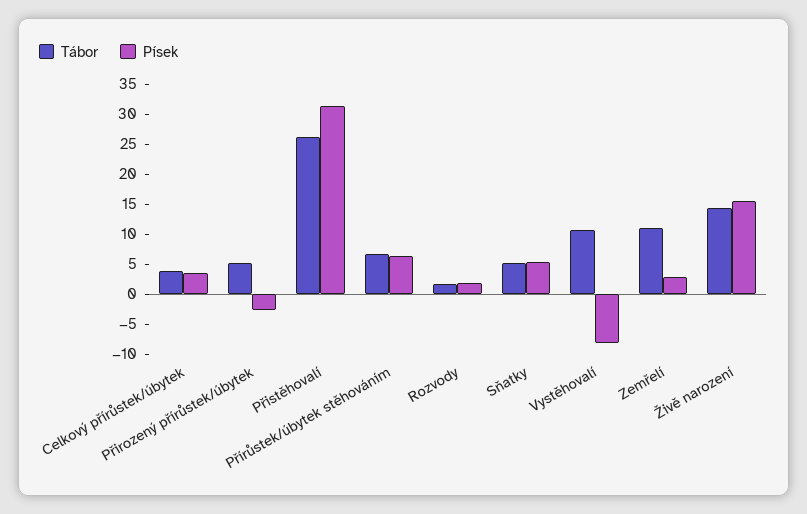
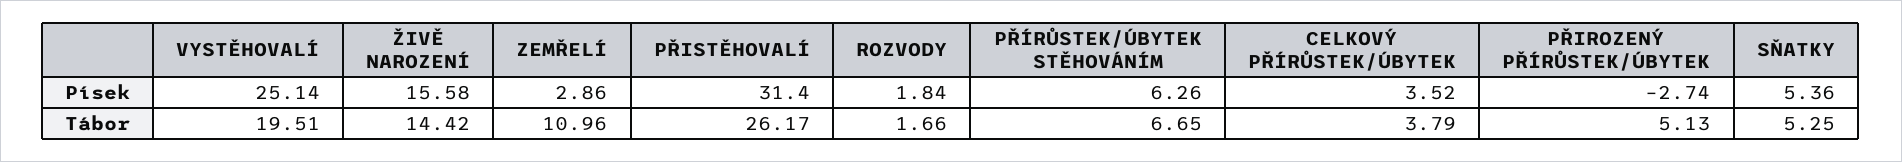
Tábor, Vystěhovalí: 10 -> 19.51
Písek, Vystěhovalí: -7.5 -> 25.14

